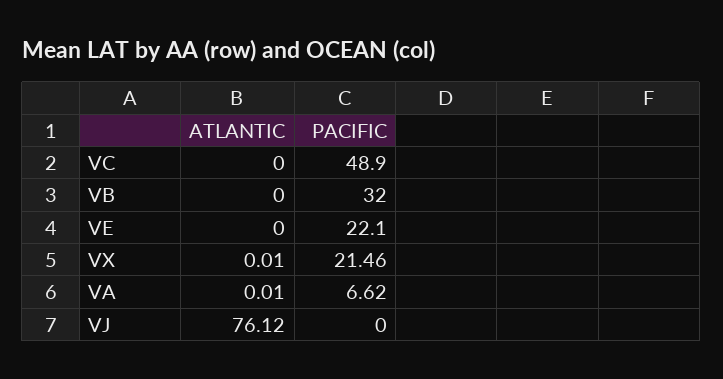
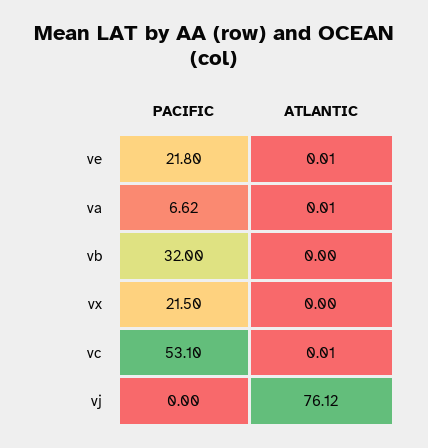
ATLANTIC, VC: 0 -> 0.01
PACIFIC, VC: 48.9 -> 53.1
ATLANTIC, VE: 0 -> 0.01
PACIFIC, VE: 22.1 -> 21.8
ATLANTIC, VX: 0.01 -> 0
PACIFIC, VX: 21.46 -> 21.5

